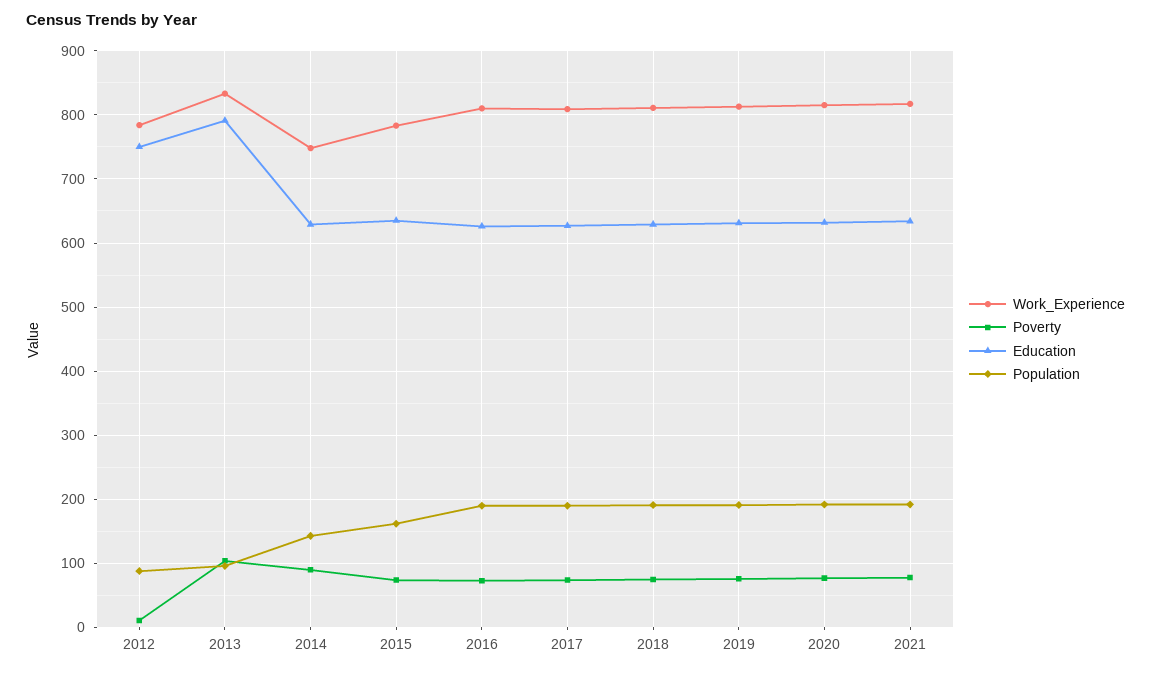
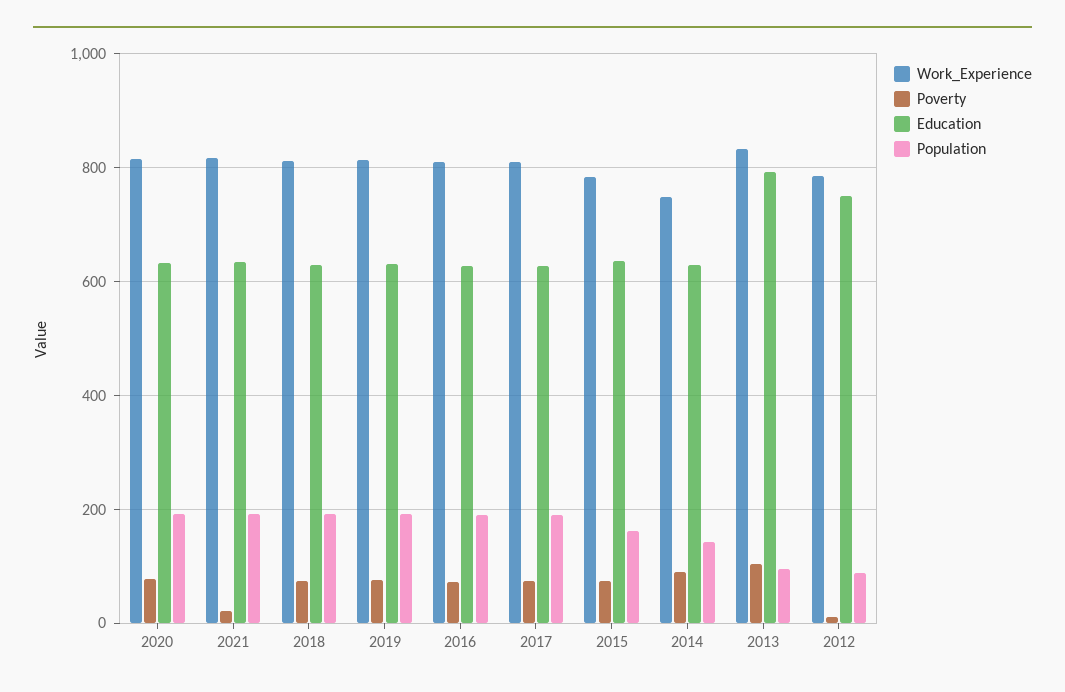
Poverty, 2021: 80 -> 20

